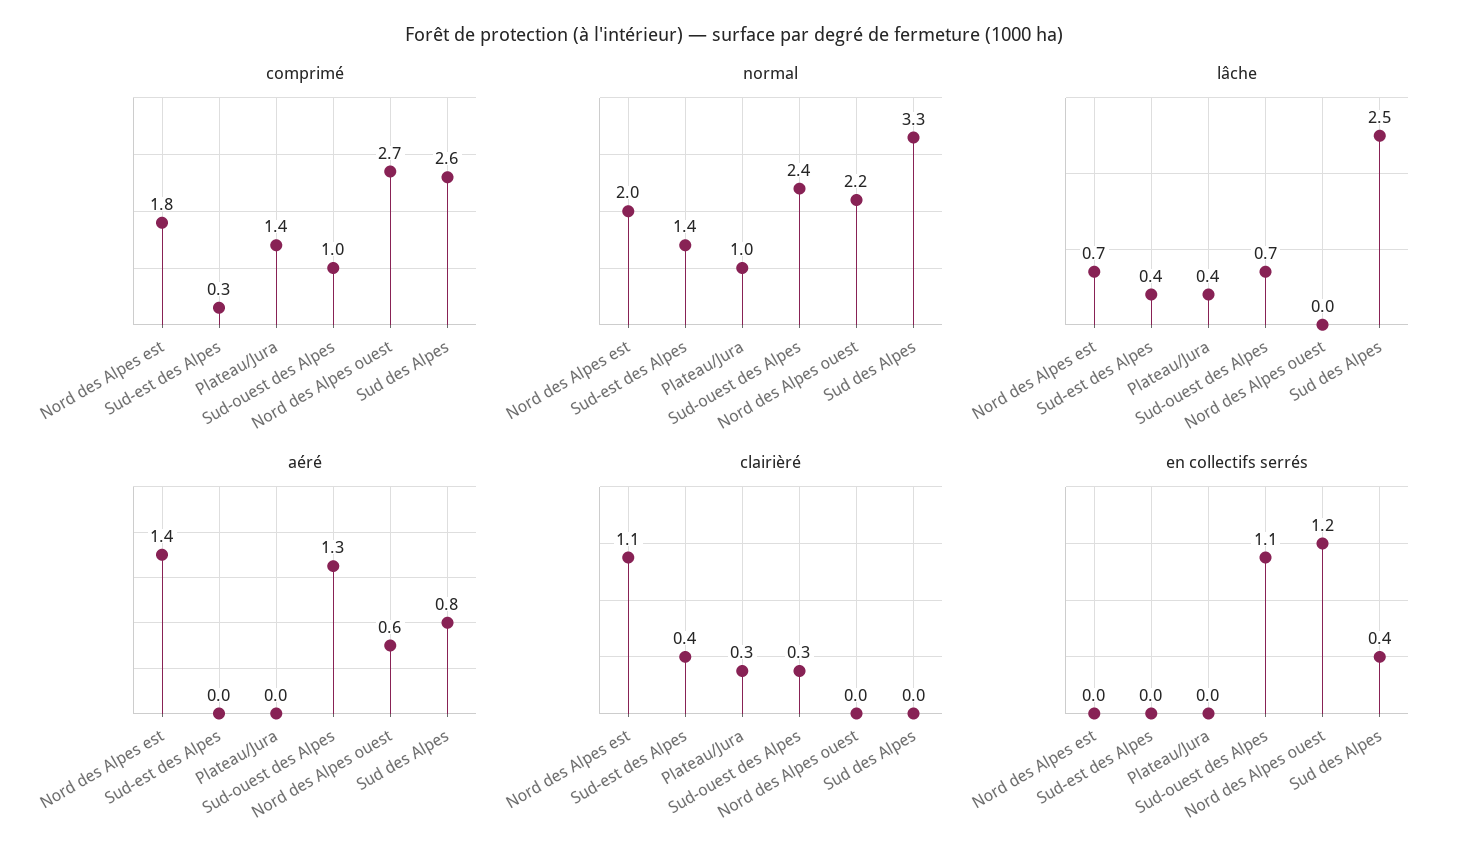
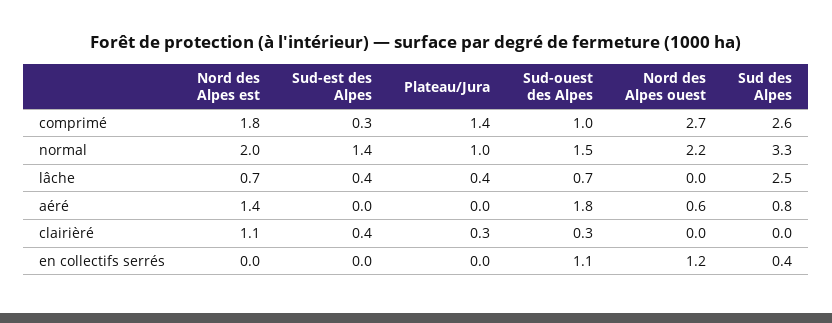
normal, Sud-ouest des Alpes: 2.4 -> 1.5
aéré, Sud-ouest des Alpes: 1.3 -> 1.8

